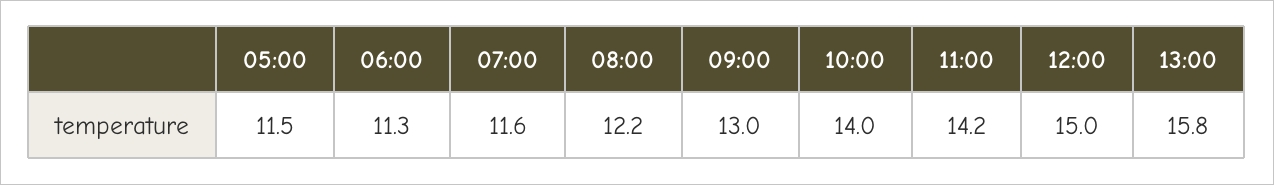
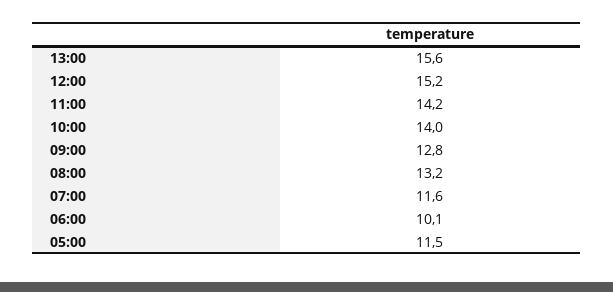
06:00: 11.3 -> 10.1
08:00: 12.2 -> 13.2
09:00: 13 -> 12.8
12:00: 15 -> 15.2
13:00: 15.8 -> 15.6

